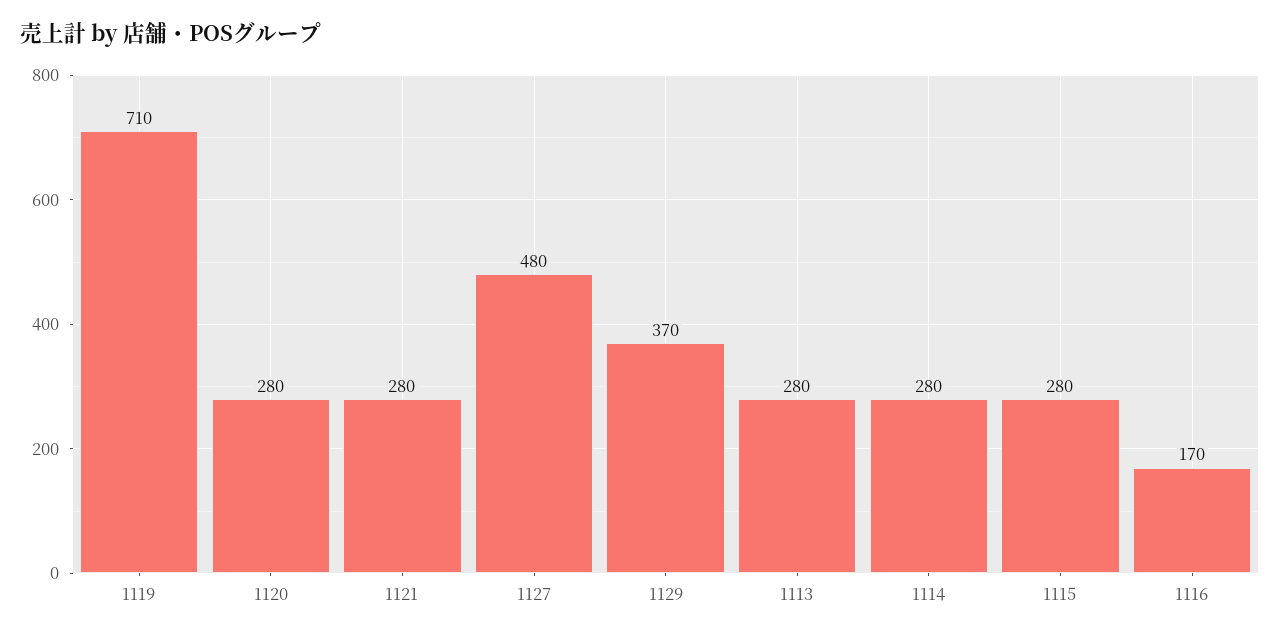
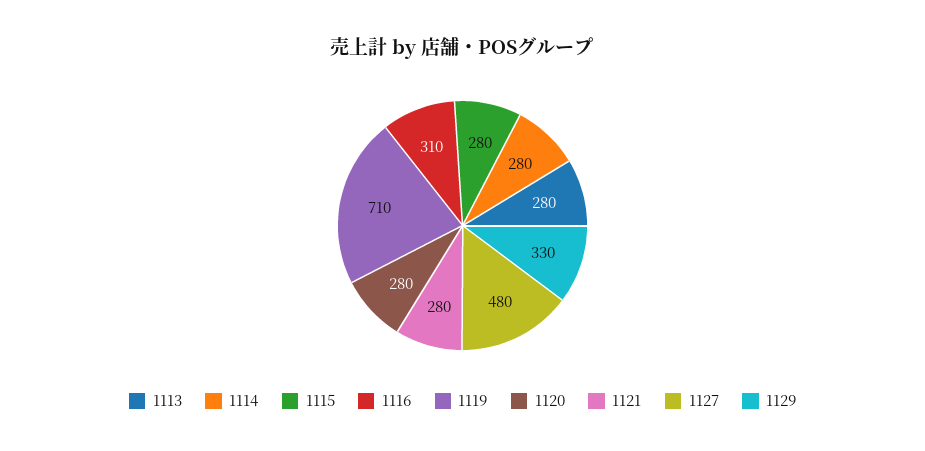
1129: 370 -> 330
1116: 170 -> 310

